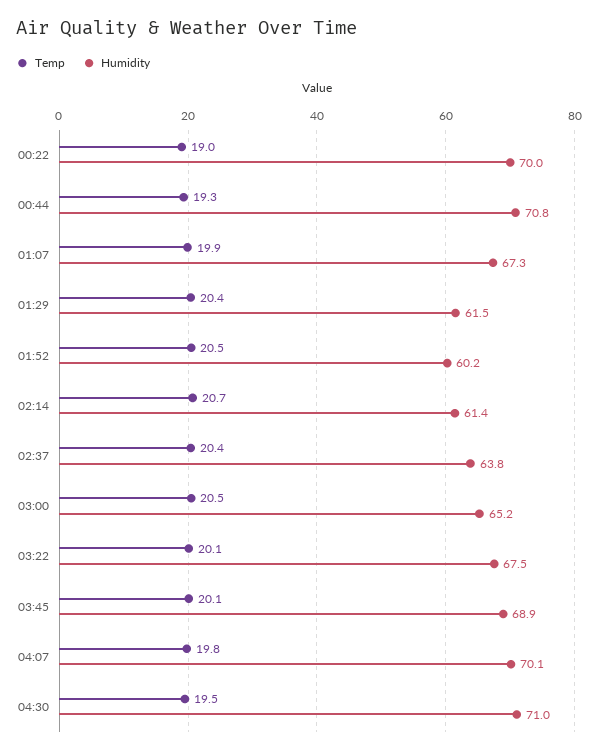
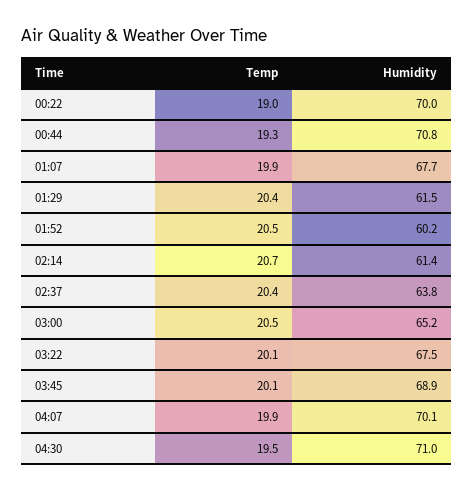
Humidity, 01:07: 67.3 -> 67.7
Temp, 04:07: 19.8 -> 19.9

